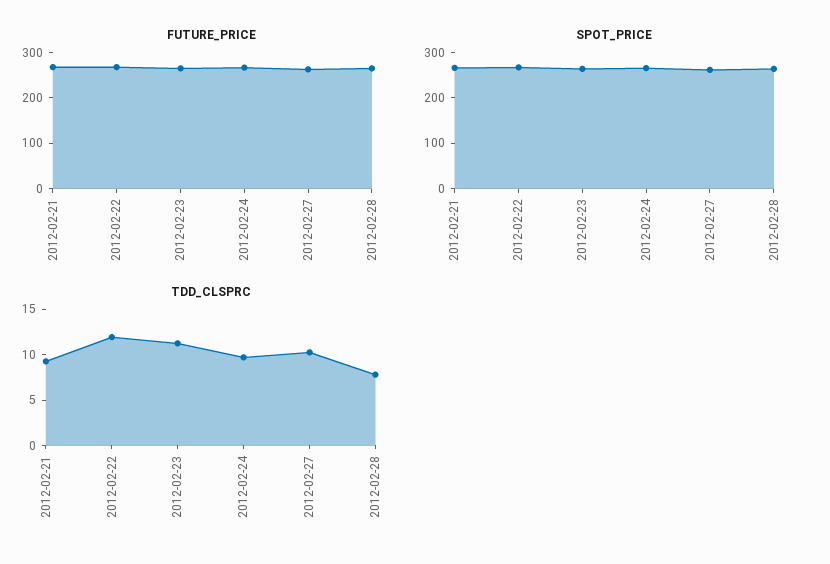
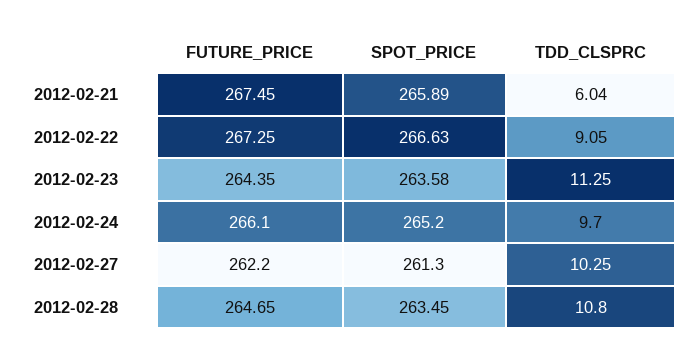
TDD_CLSPRC, 2012-02-21: 9 -> 6.04
TDD_CLSPRC, 2012-02-22: 12 -> 9.05
TDD_CLSPRC, 2012-02-28: 8 -> 10.8

